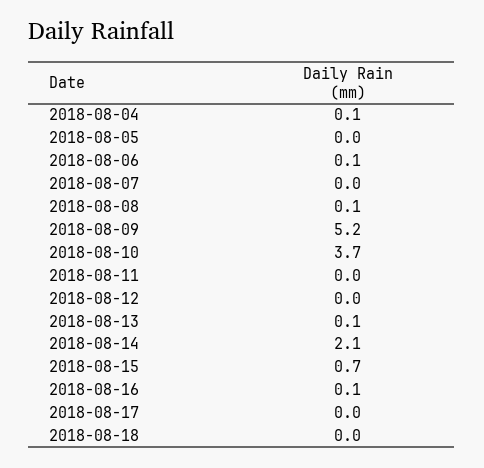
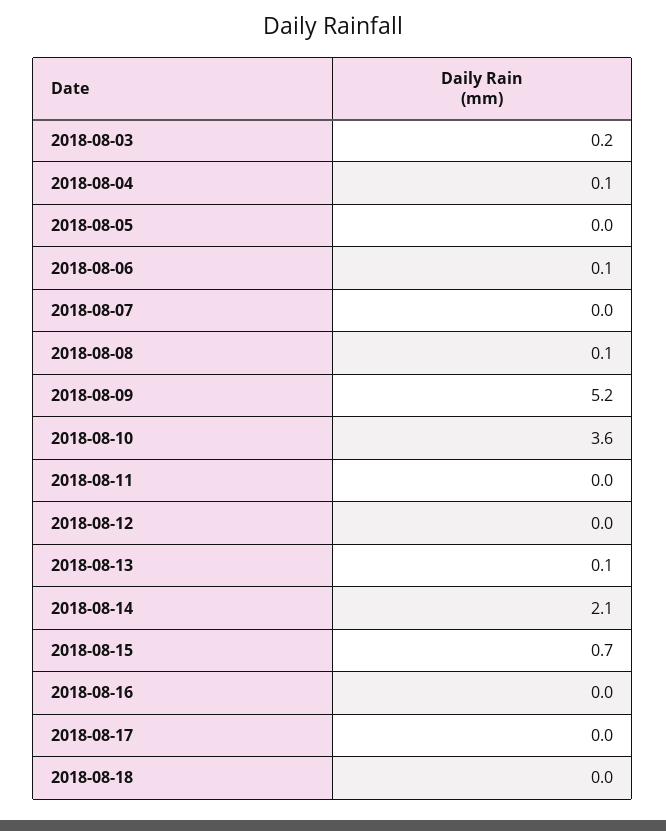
2018-08-10: 3.7 -> 3.6
2018-08-16: 0.1 -> 0
2018-08-03: none -> 0.2

